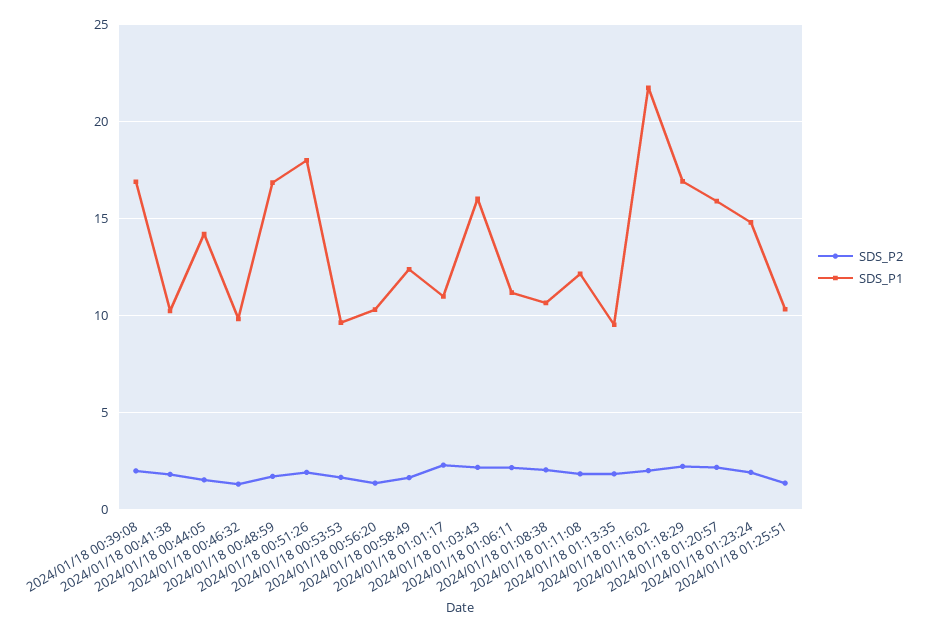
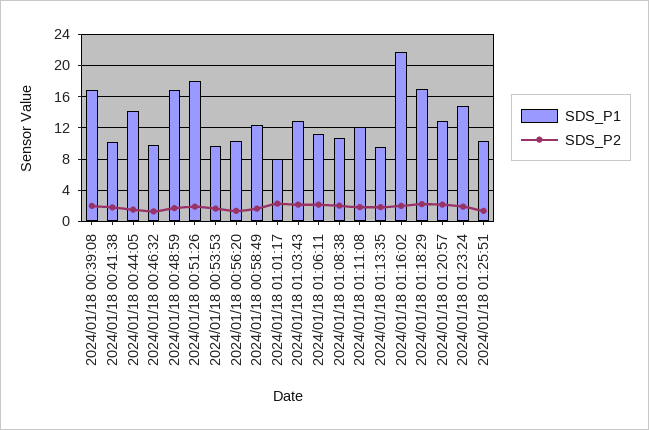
SDS_P1, 2024/01/18 01:01:17: 11 -> 8
SDS_P1, 2024/01/18 01:03:43: 16 -> 13
SDS_P1, 2024/01/18 01:20:57: 16 -> 13

